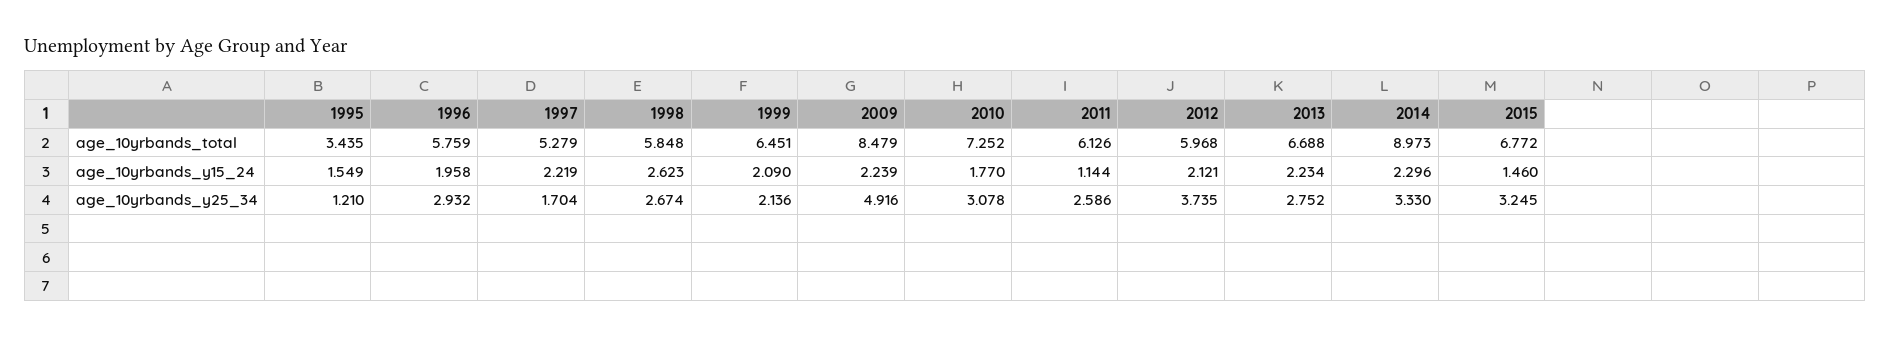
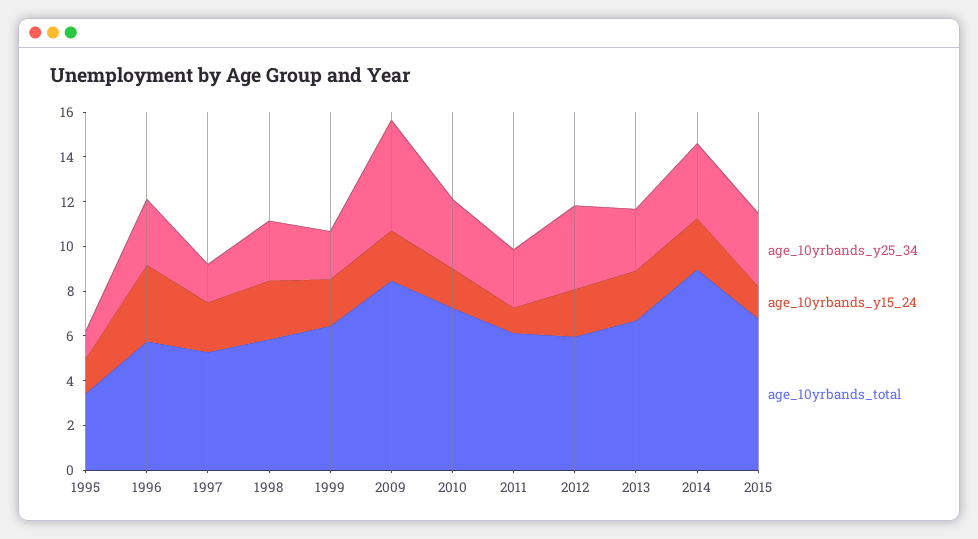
age_10yrbands_y15_24, 1996: 1.958 -> 3.5

